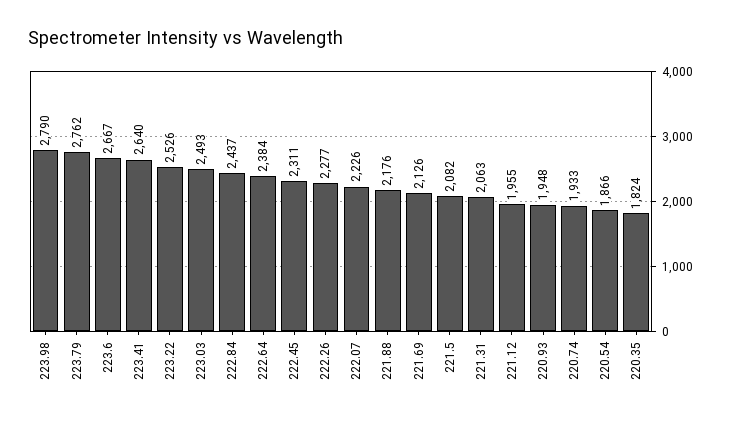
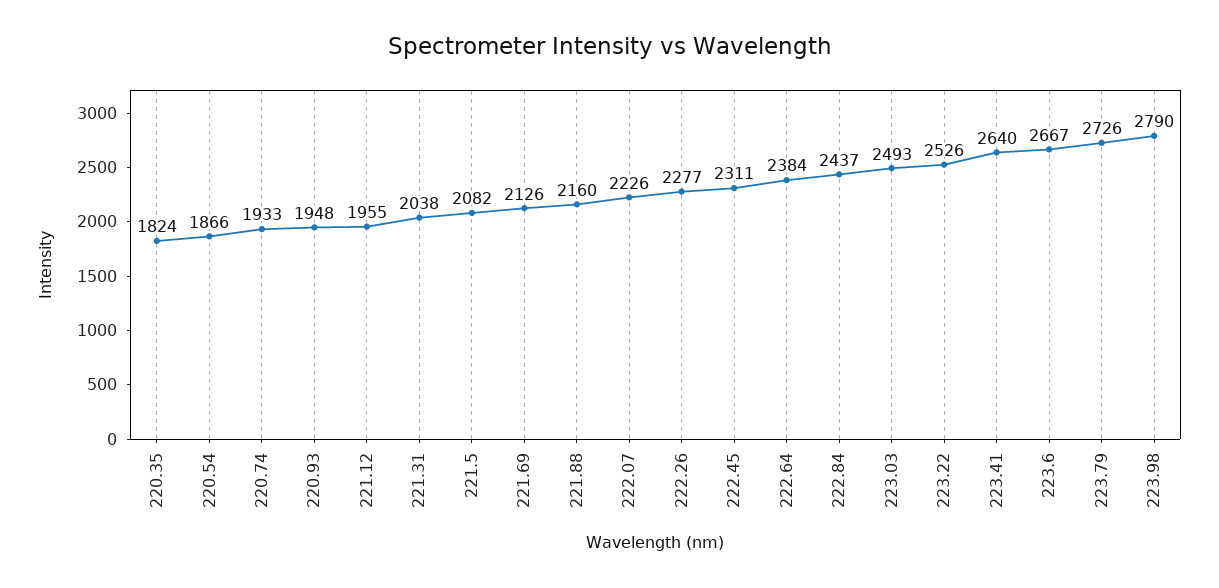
223.79: 2762 -> 2726
221.88: 2176 -> 2160
221.31: 2063 -> 2038

